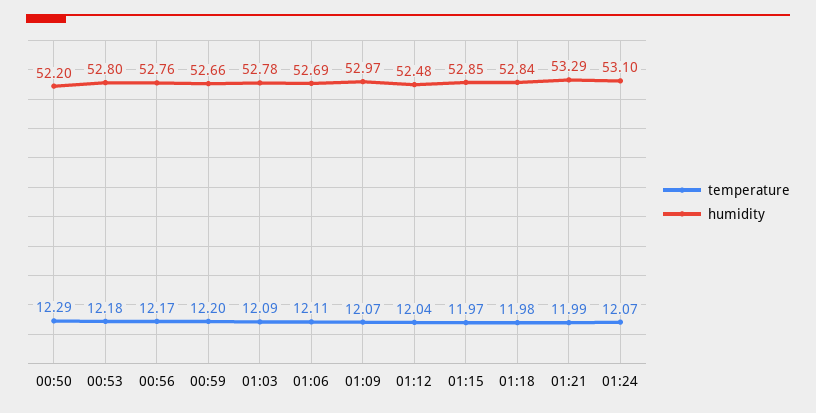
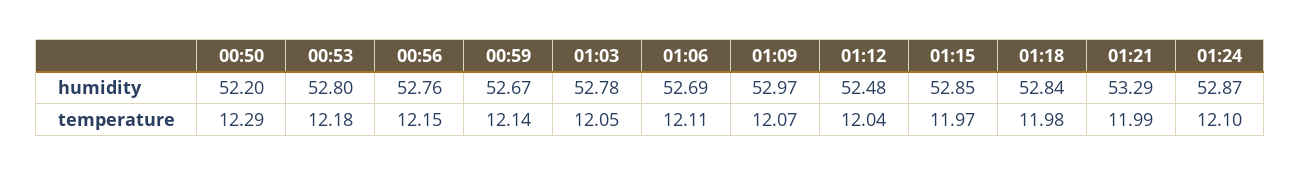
temperature, 00:56: 12.17 -> 12.15
temperature, 00:59: 12.2 -> 12.14
humidity, 00:59: 52.66 -> 52.67
temperature, 01:03: 12.09 -> 12.05
temperature, 01:24: 12.07 -> 12.1
humidity, 01:24: 53.1 -> 52.87

